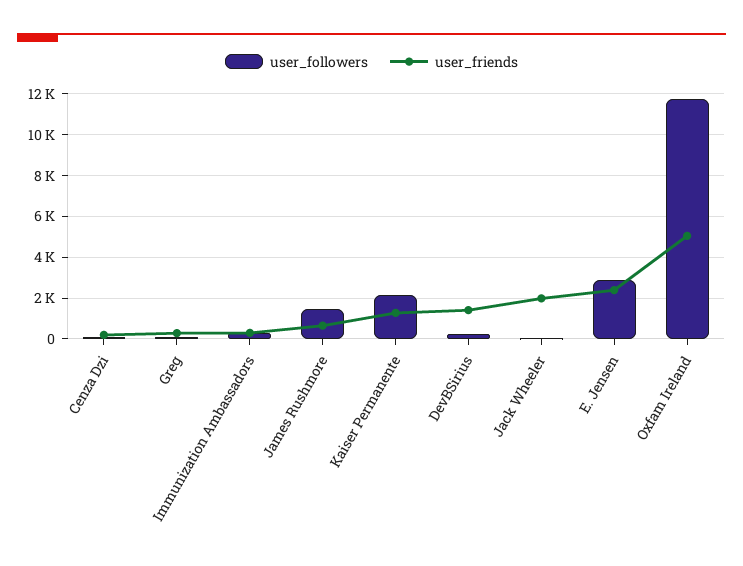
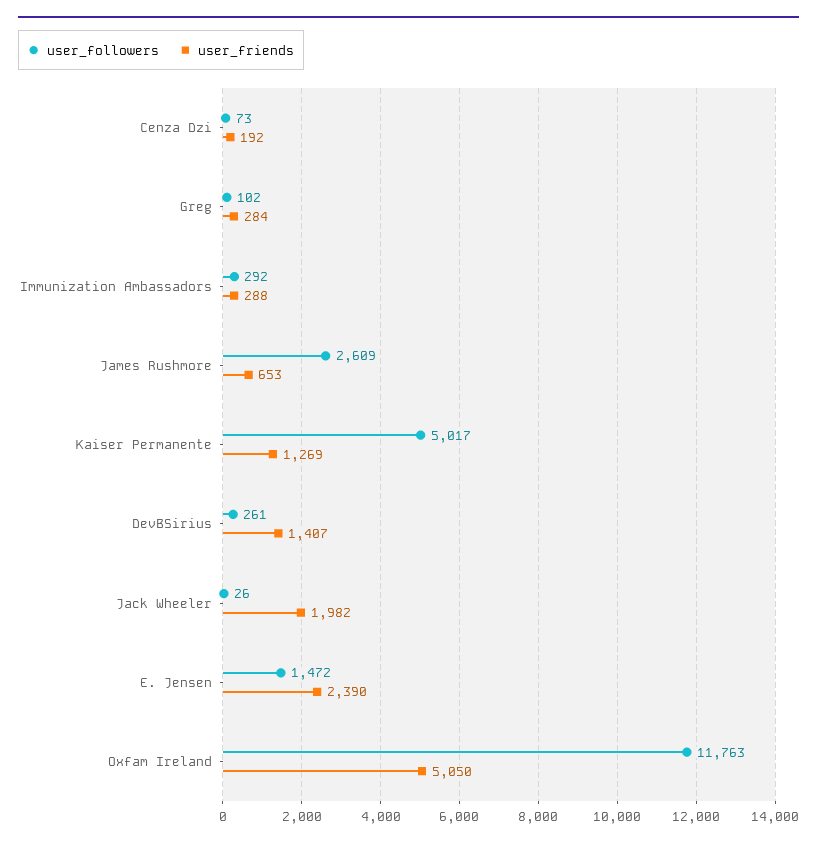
user_followers, James Rushmore: 1500 -> 2609
user_followers, Kaiser Permanente: 2000 -> 5017
user_followers, E. Jensen: 3000 -> 1472

